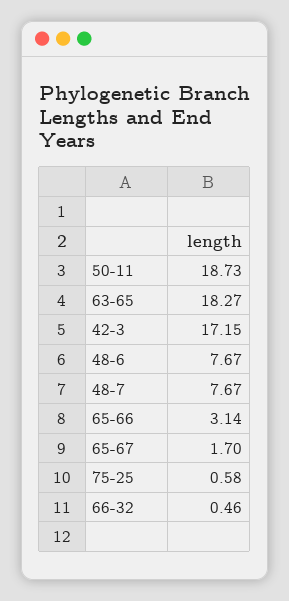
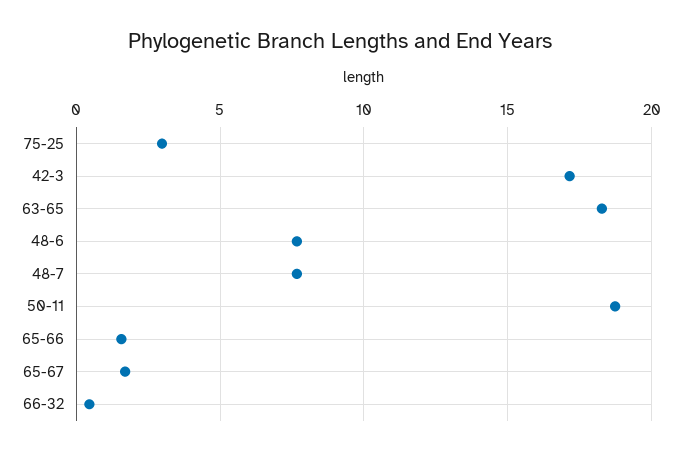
65-66: 3.14 -> 1.5
75-25: 0.58 -> 3

